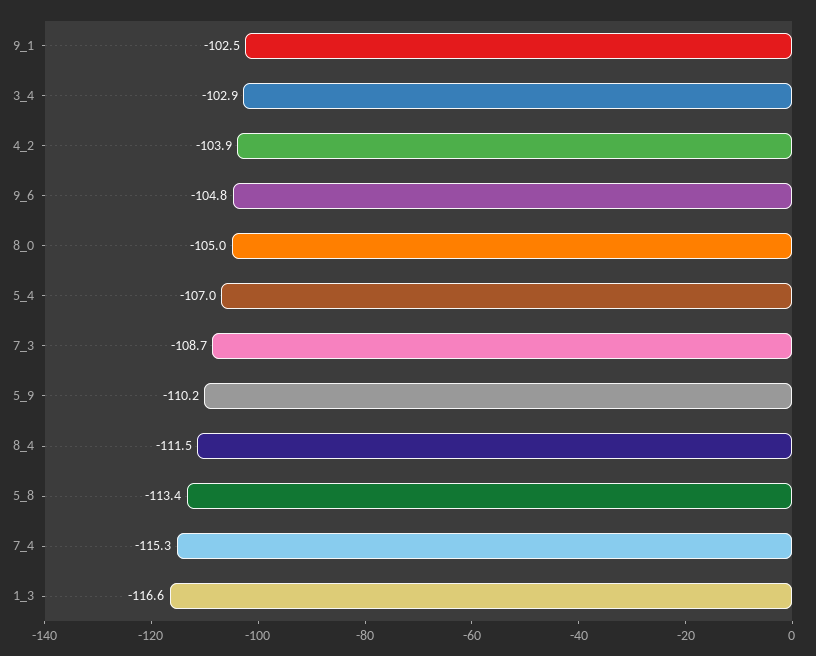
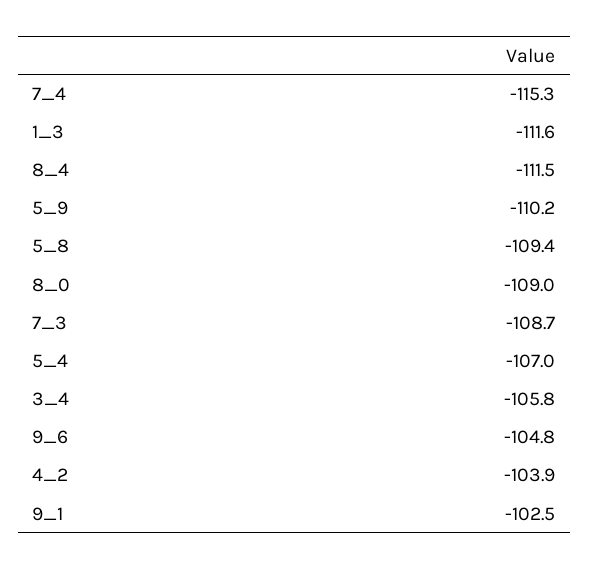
3_4: -102.9 -> -105.8
8_0: -105 -> -109
5_8: -113.4 -> -109.4
1_3: -116.6 -> -111.6

